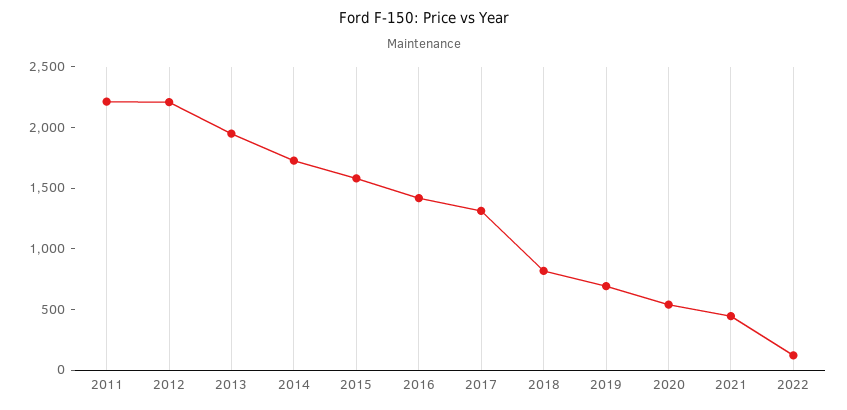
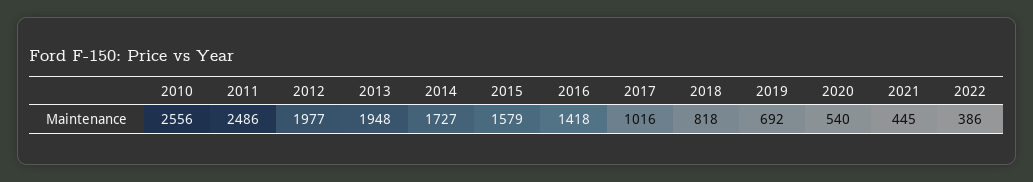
2011: 2200 -> 2486
2012: 2200 -> 1977
2017: 1300 -> 1016
2022: 100 -> 386
2010: none -> 2556

